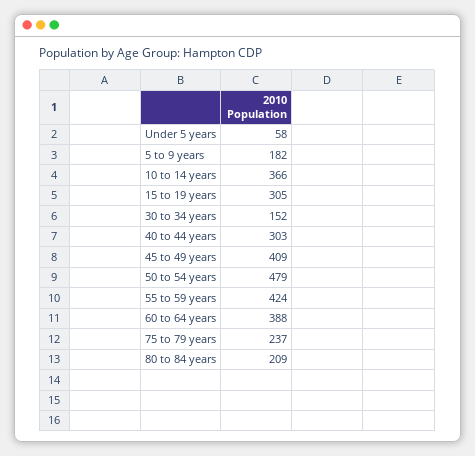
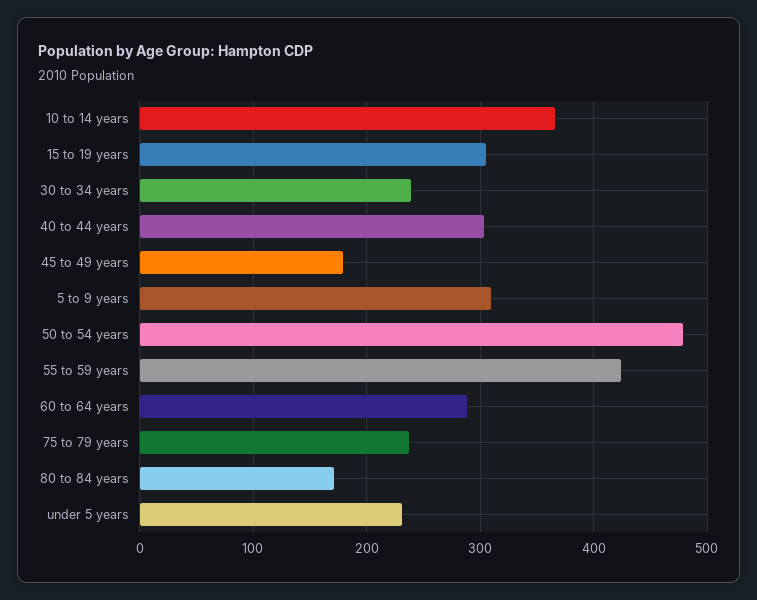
Under 5 years: 58 -> 230
5 to 9 years: 182 -> 310
30 to 34 years: 152 -> 240
45 to 49 years: 409 -> 180
60 to 64 years: 388 -> 290
80 to 84 years: 209 -> 170

